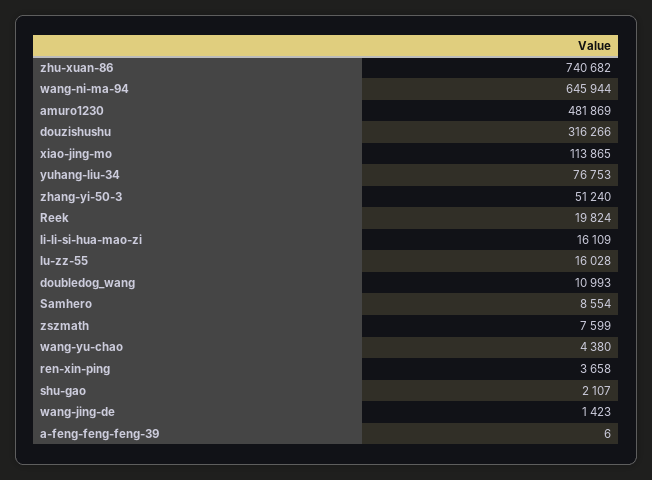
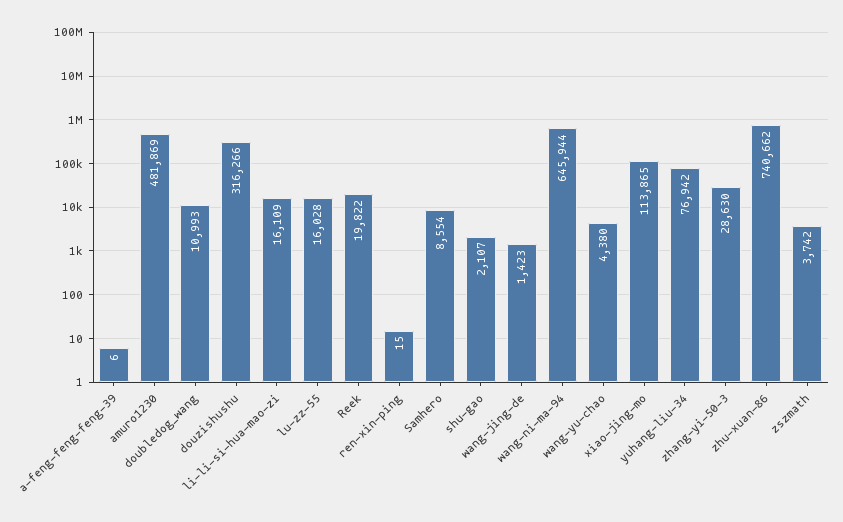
zhu-xuan-86: 740682 -> 740662
yuhang-liu-34: 76753 -> 76942
zhang-yi-50-3: 51240 -> 28630
Reek: 19824 -> 19822
zszmath: 7599 -> 3742
ren-xin-ping: 3658 -> 15

